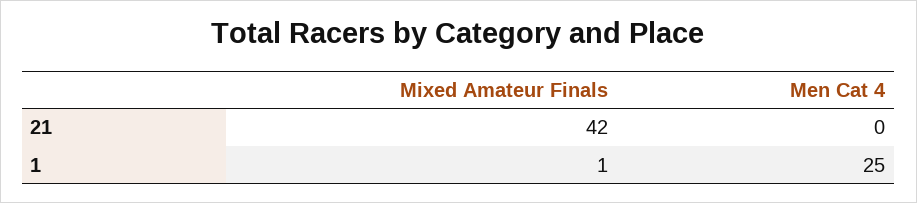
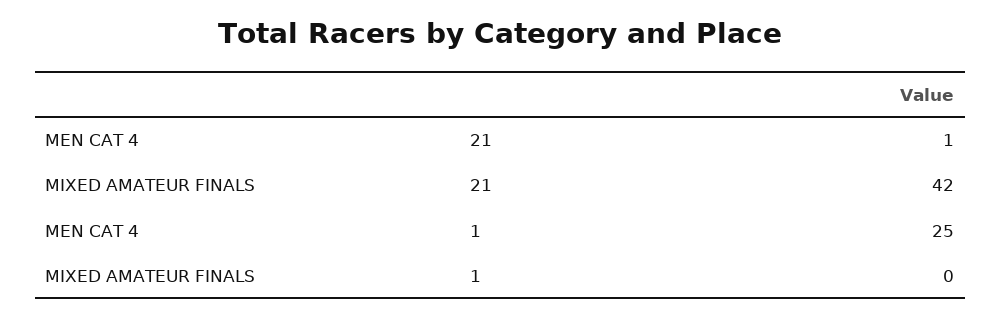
Men Cat 4, 21: 0 -> 1
Mixed Amateur Finals, 1: 1 -> 0

